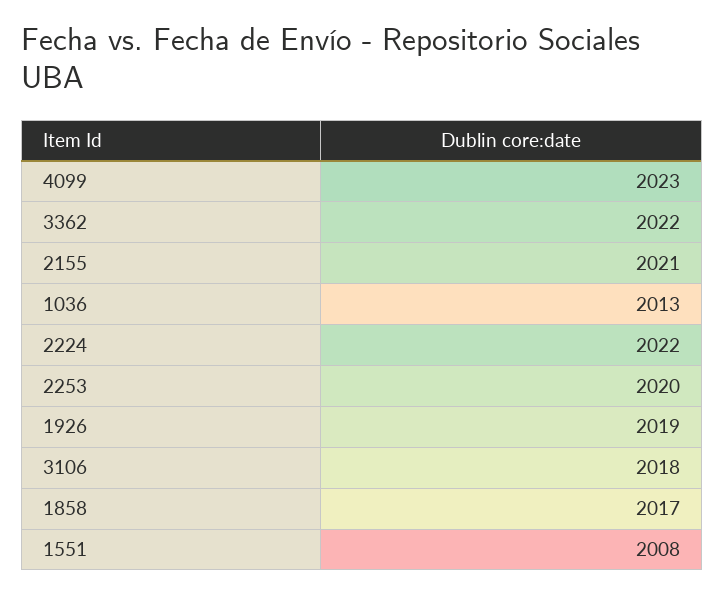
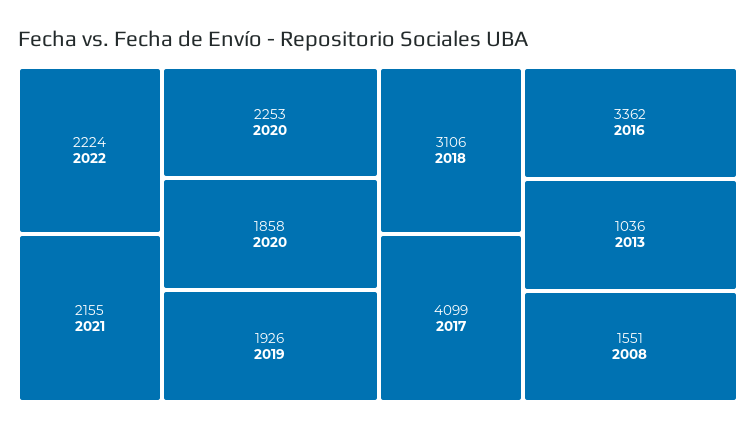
4099: 2023 -> 2017
3362: 2022 -> 2016
1858: 2017 -> 2020

